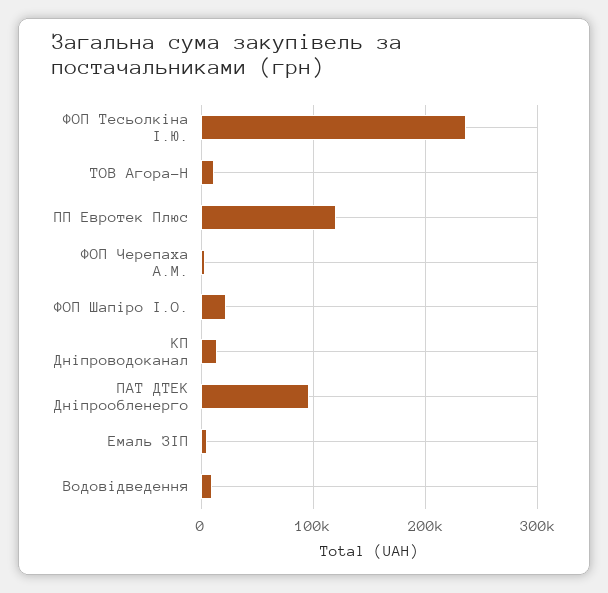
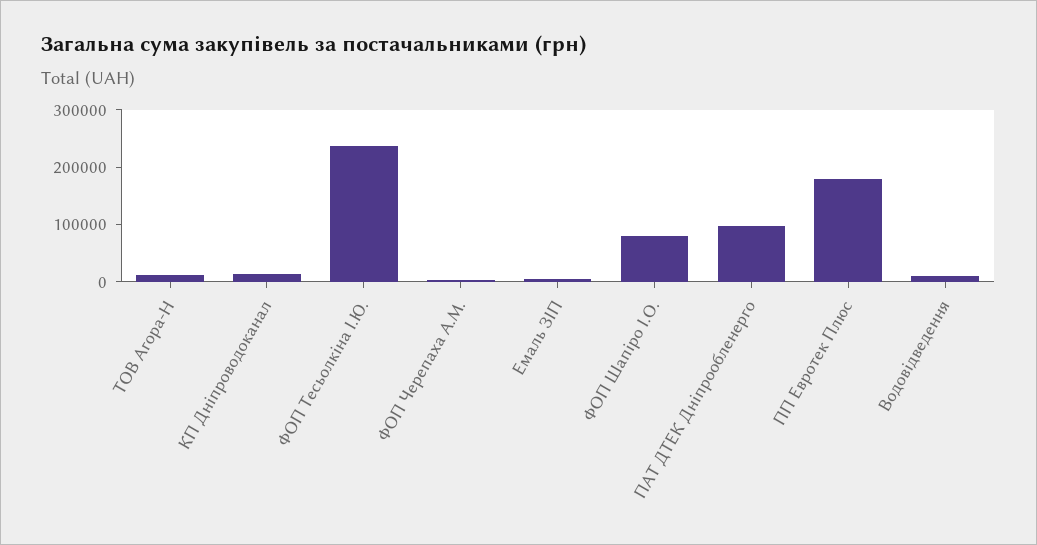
ПП Евротек Плюс: 120000 -> 180000
ФОП Шапіро І.О.: 20000 -> 80000

